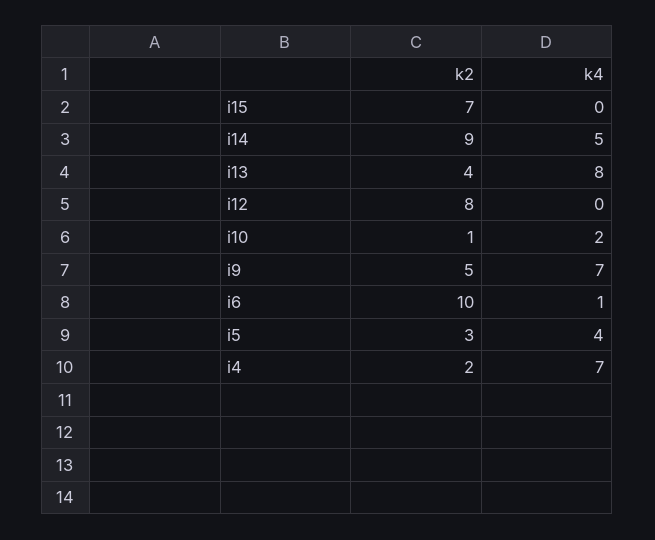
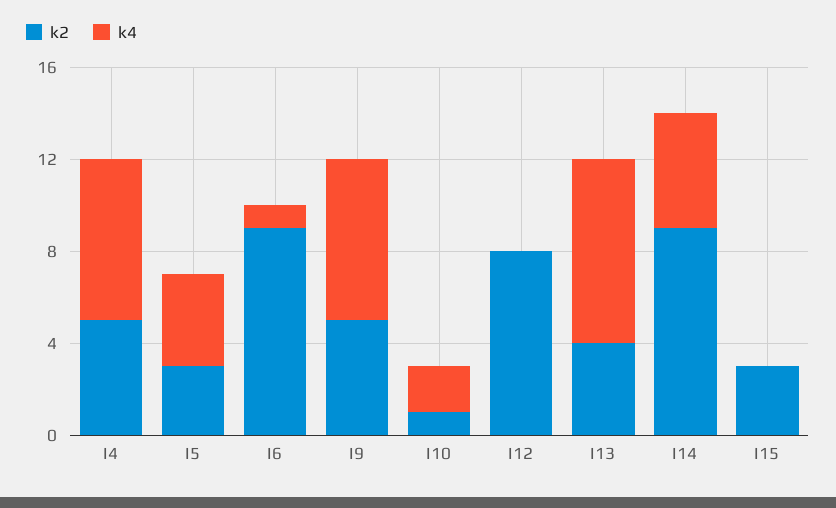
k2, i15: 7 -> 3
k2, i6: 10 -> 9
k2, i4: 2 -> 5

